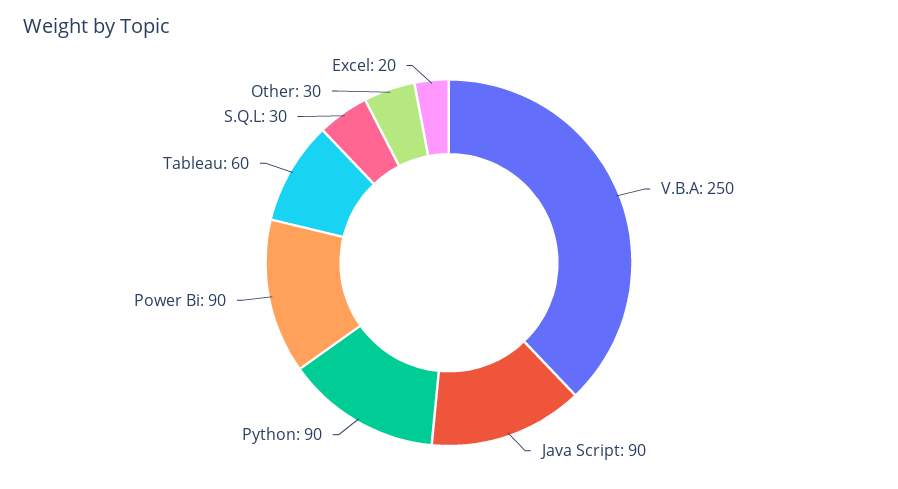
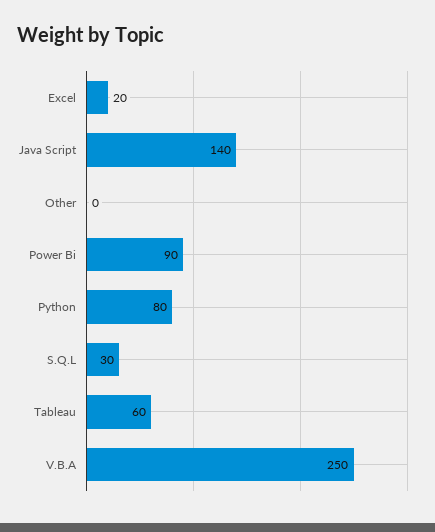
Java Script: 90 -> 140
Python: 90 -> 80
Other: 30 -> 0

